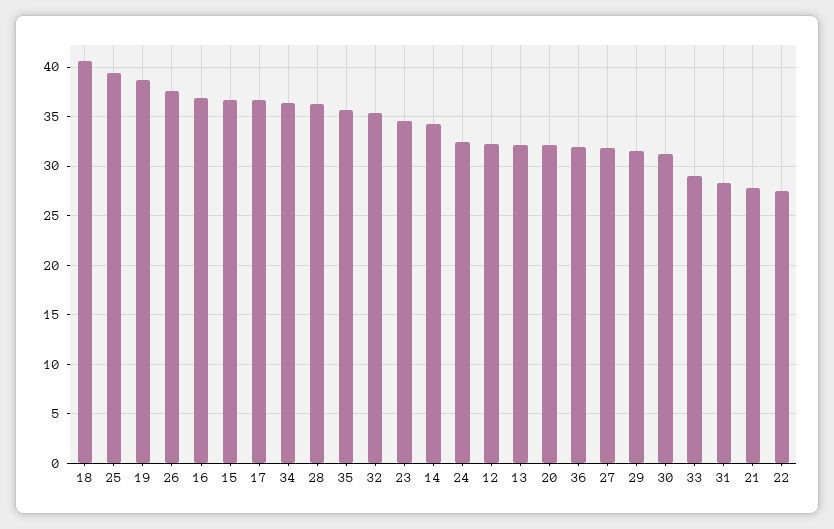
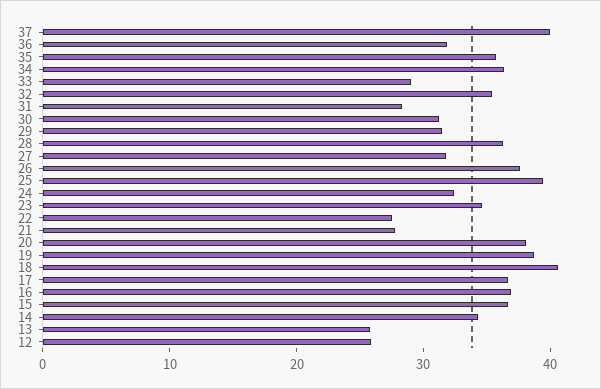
12: 32 -> 26
13: 32 -> 26
20: 32 -> 38
37: none -> 40

